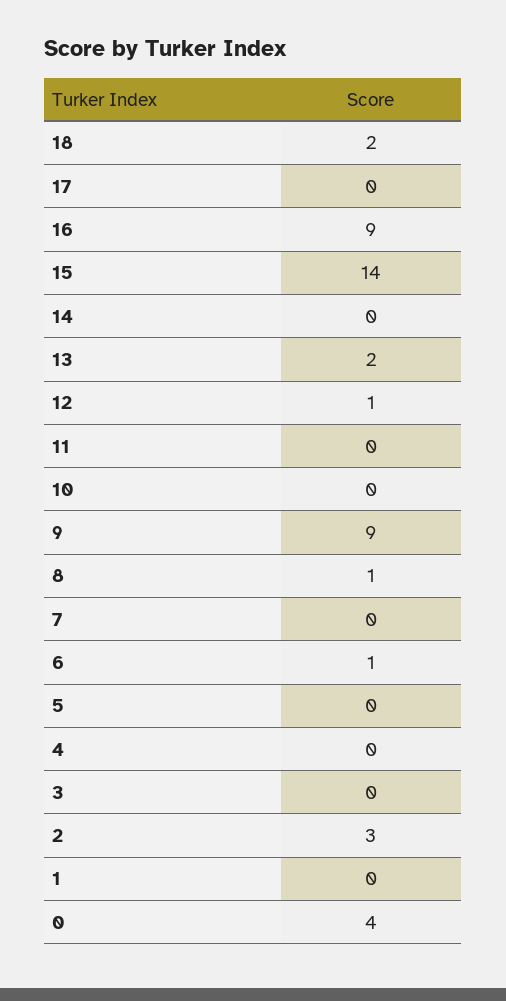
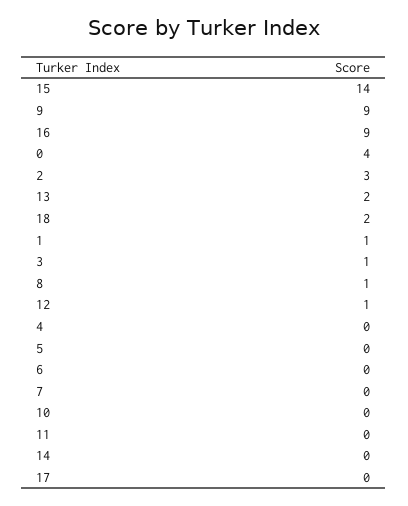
6: 1 -> 0
3: 0 -> 1
1: 0 -> 1

